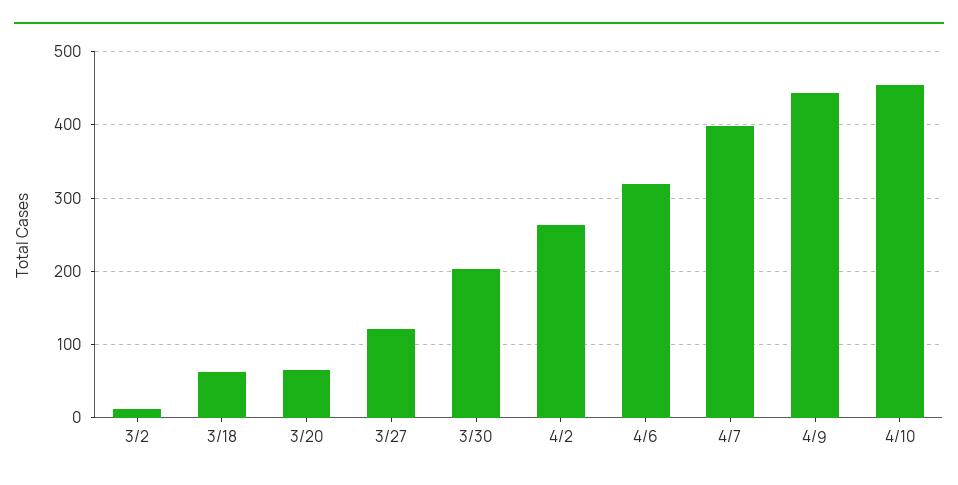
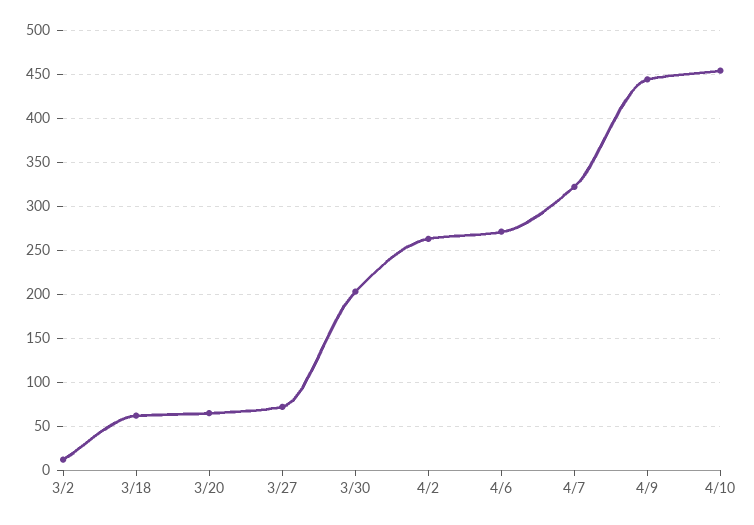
3/27: 120 -> 70
4/6: 320 -> 270
4/7: 400 -> 320

